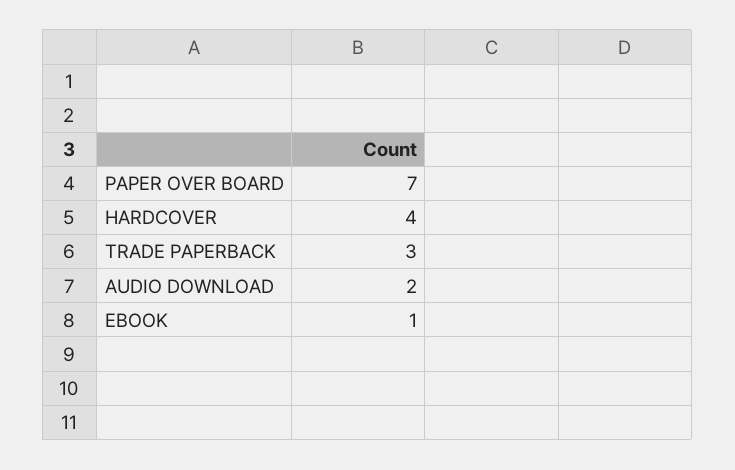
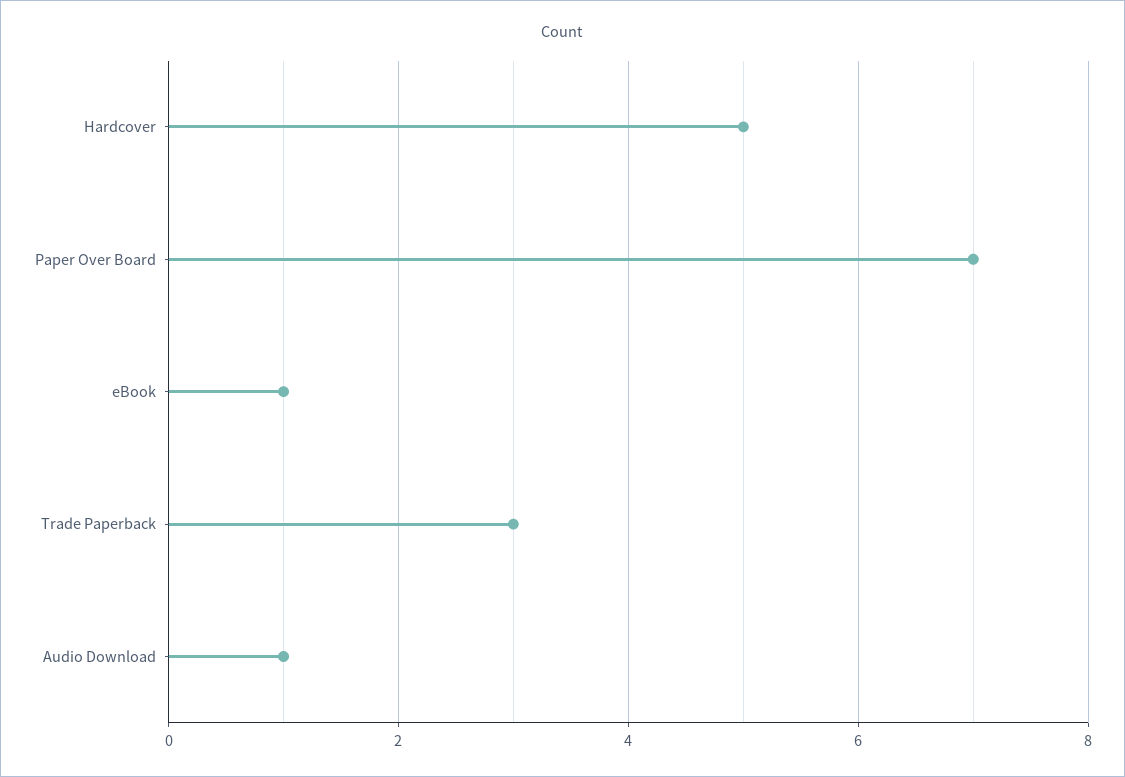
HARDCOVER: 4 -> 5
AUDIO DOWNLOAD: 2 -> 1

